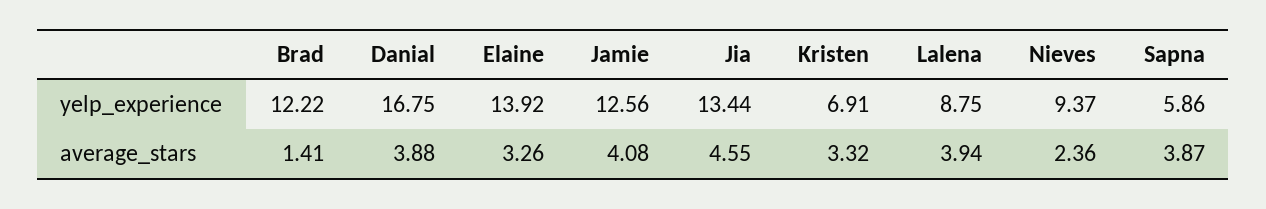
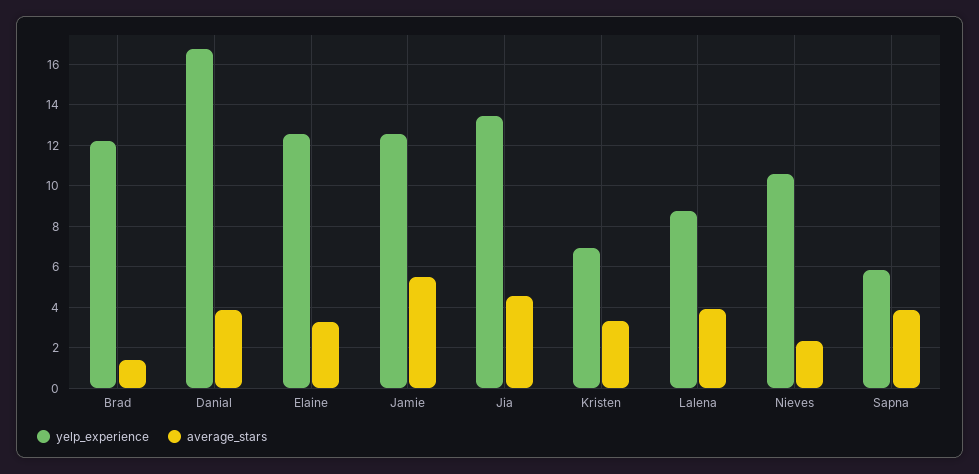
yelp_experience, Elaine: 13.92 -> 12.5
yelp_experience, Nieves: 9.37 -> 10.5
average_stars, Jamie: 4.08 -> 5.5

